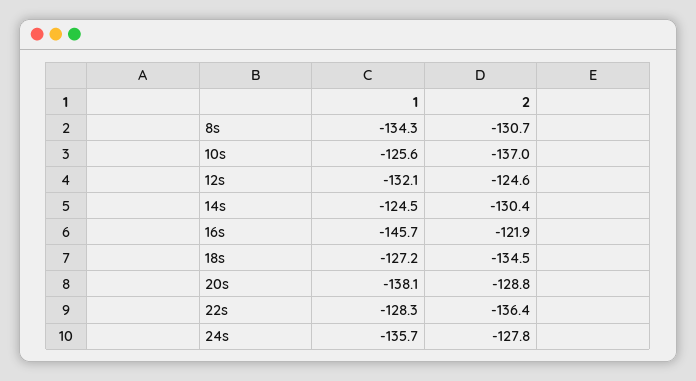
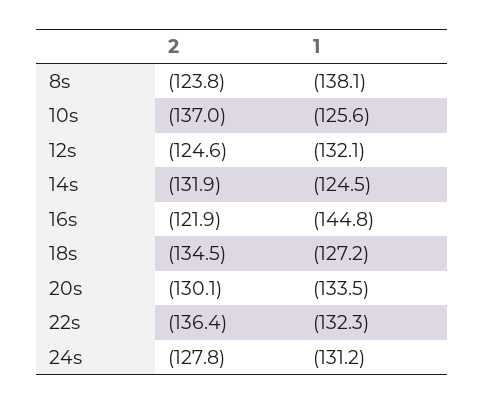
1, 8s: -134.3 -> -138.1
2, 8s: -130.7 -> -123.8
2, 14s: -130.4 -> -131.9
1, 16s: -145.7 -> -144.8
1, 20s: -138.1 -> -133.5
2, 20s: -128.8 -> -130.1
1, 22s: -128.3 -> -132.3
1, 24s: -135.7 -> -131.2

